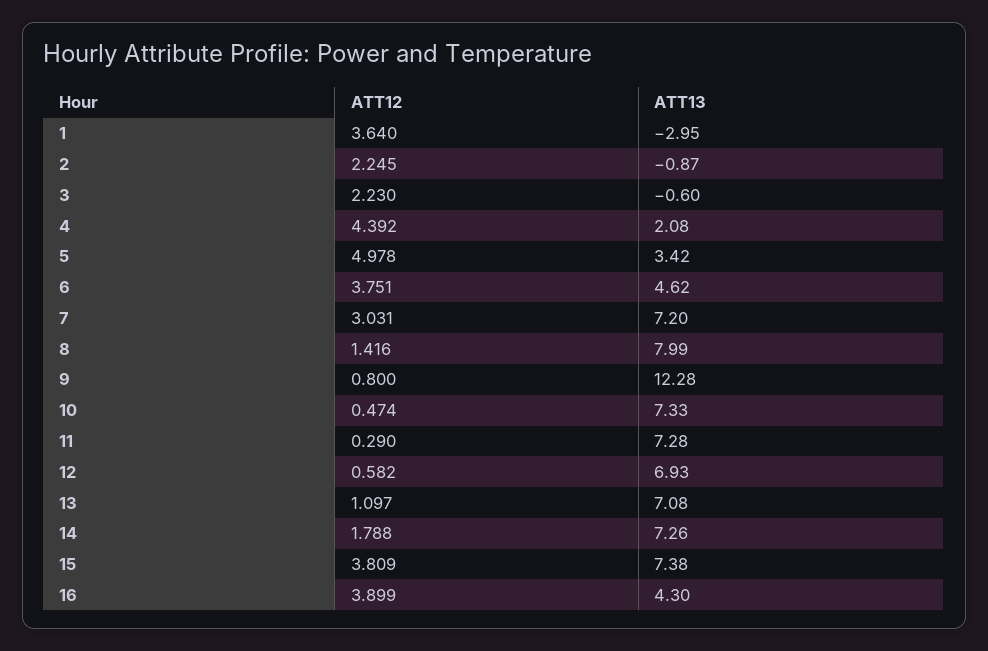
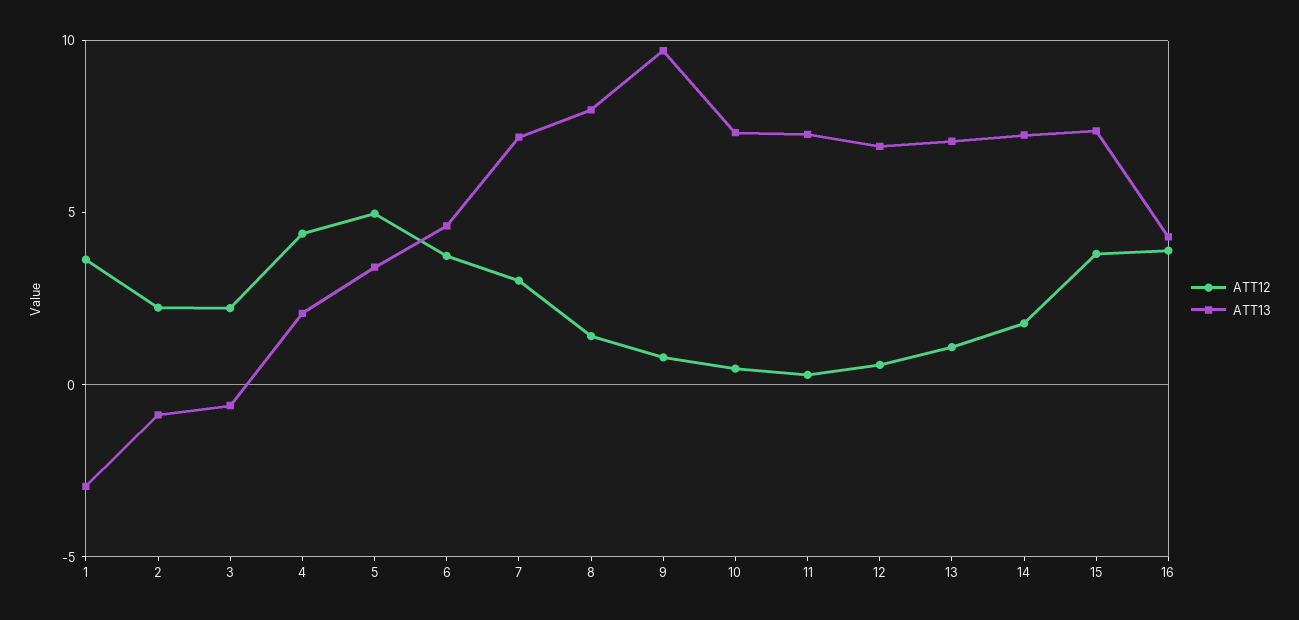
ATT13, 9: 12.28 -> 10

